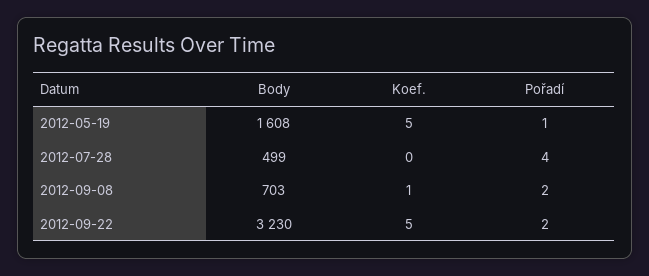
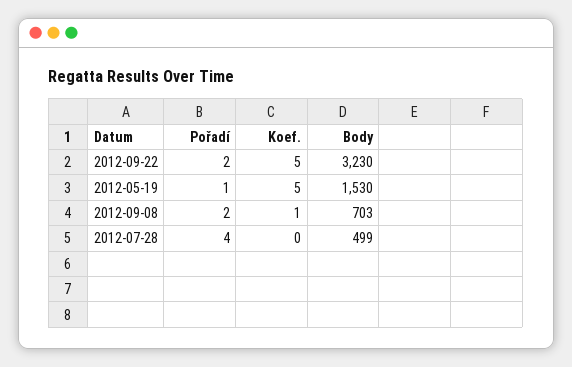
Body, 2012-05-19: 1608 -> 1530

